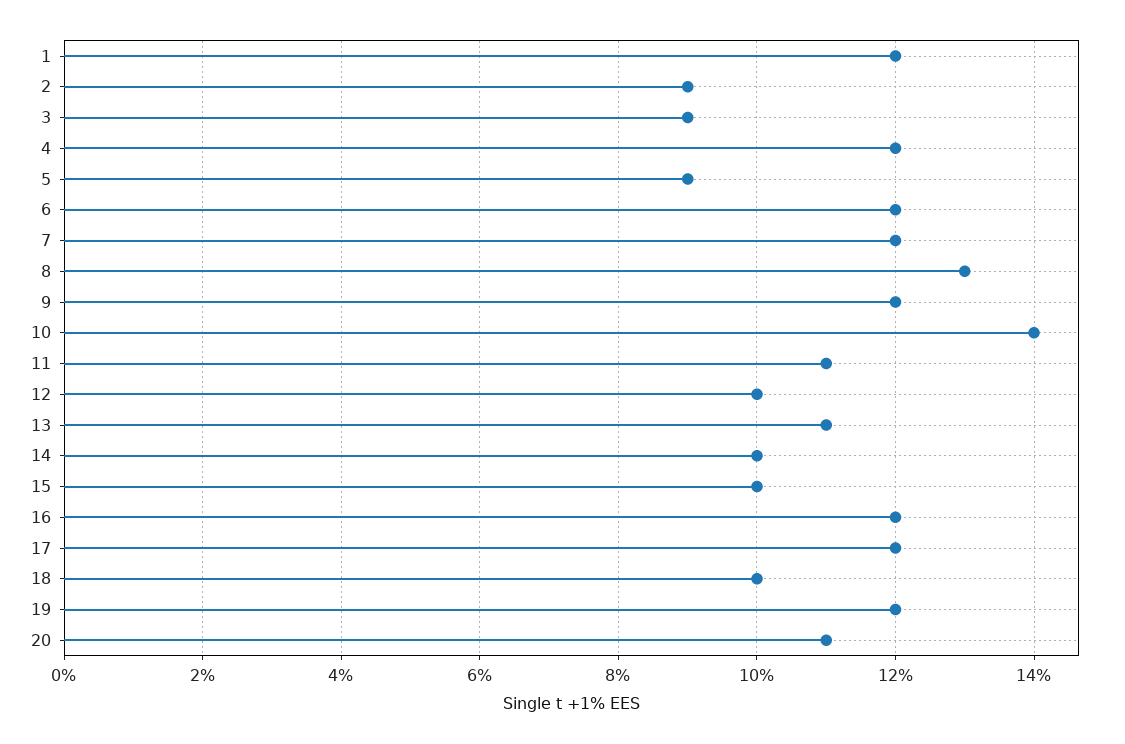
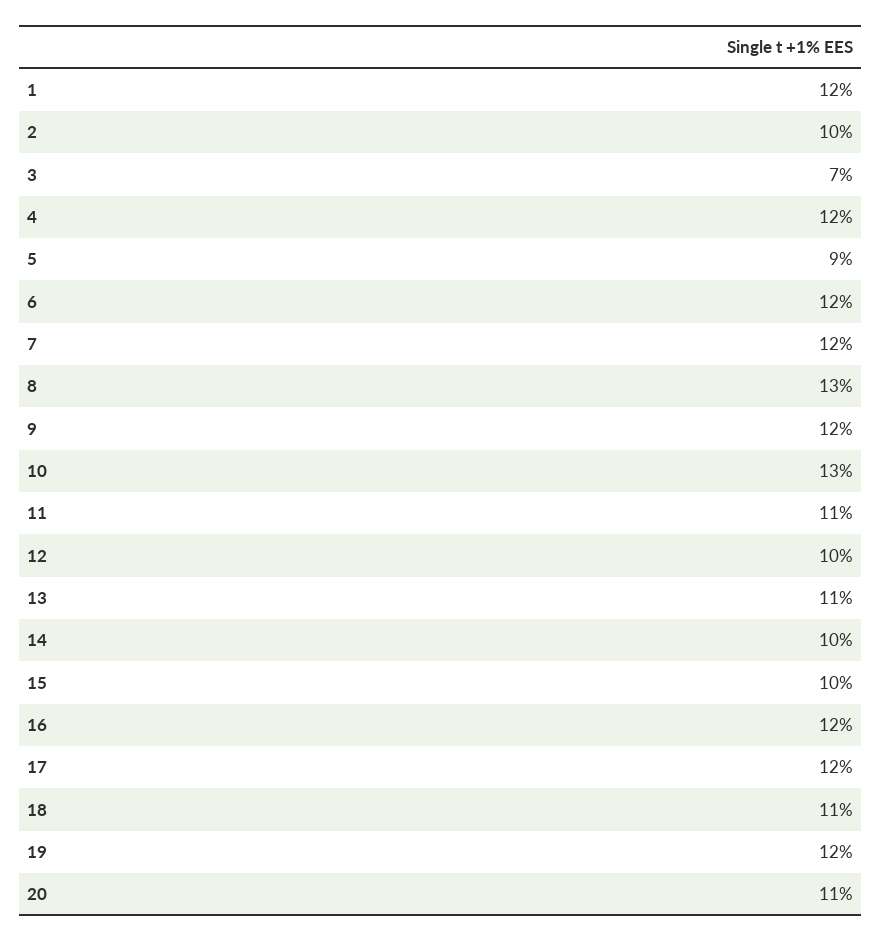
2: 9 -> 10
3: 9 -> 7
10: 14 -> 13
18: 10 -> 11

